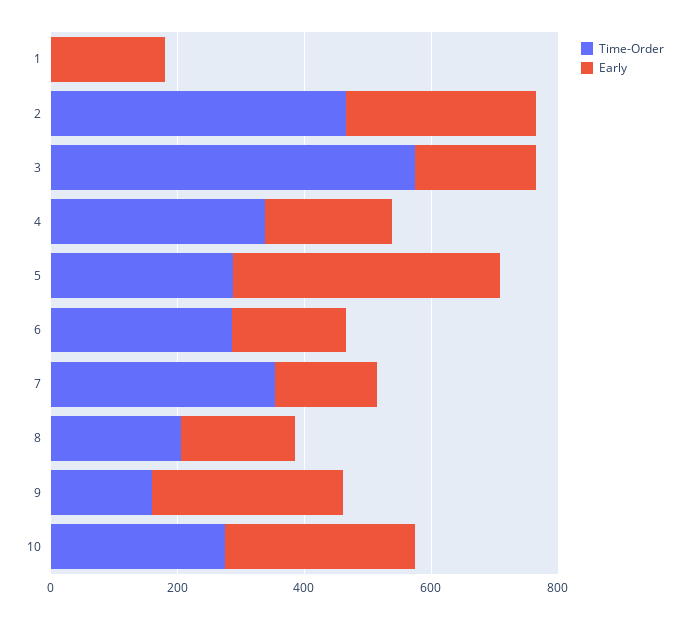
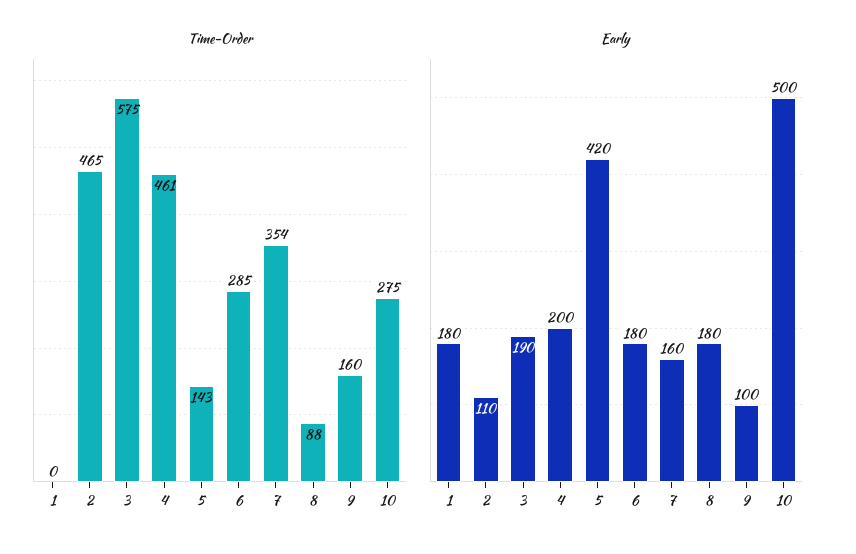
Early, 2: 300 -> 110
Time-Order, 4: 350 -> 461
Time-Order, 5: 300 -> 143
Time-Order, 8: 200 -> 88
Early, 9: 300 -> 100
Early, 10: 300 -> 500

